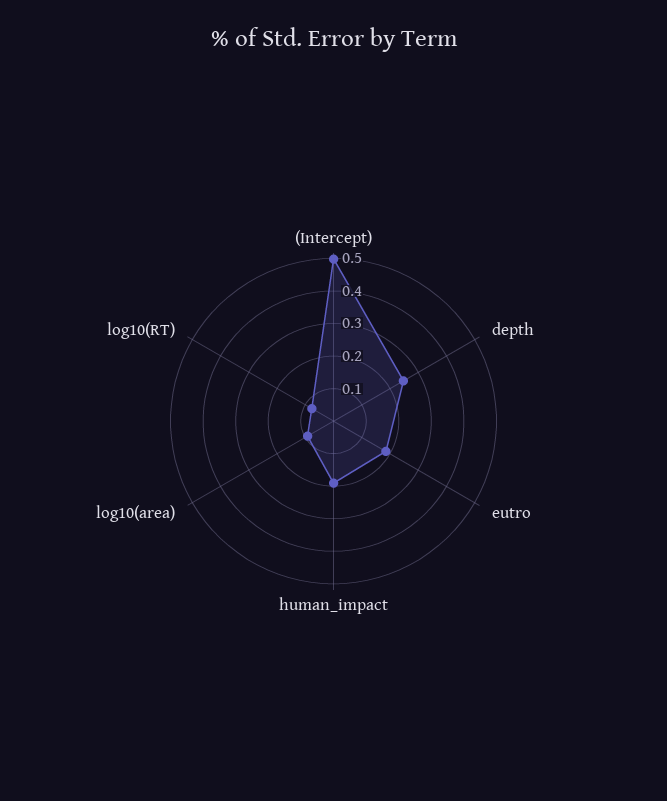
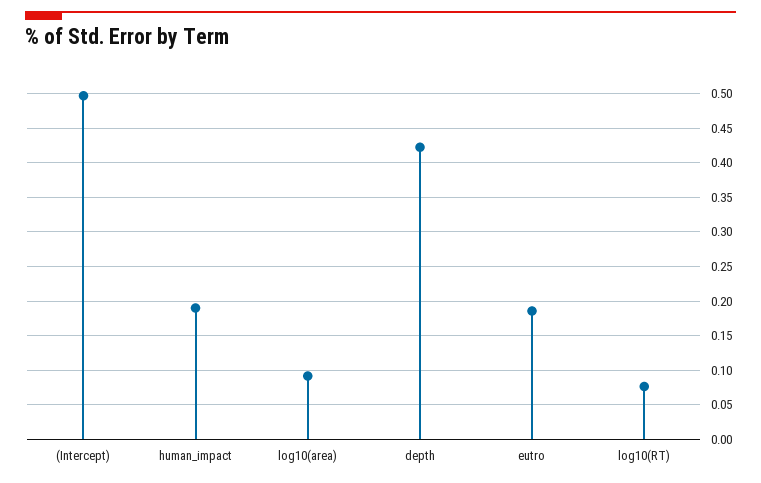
depth: 0.25 -> 0.42

